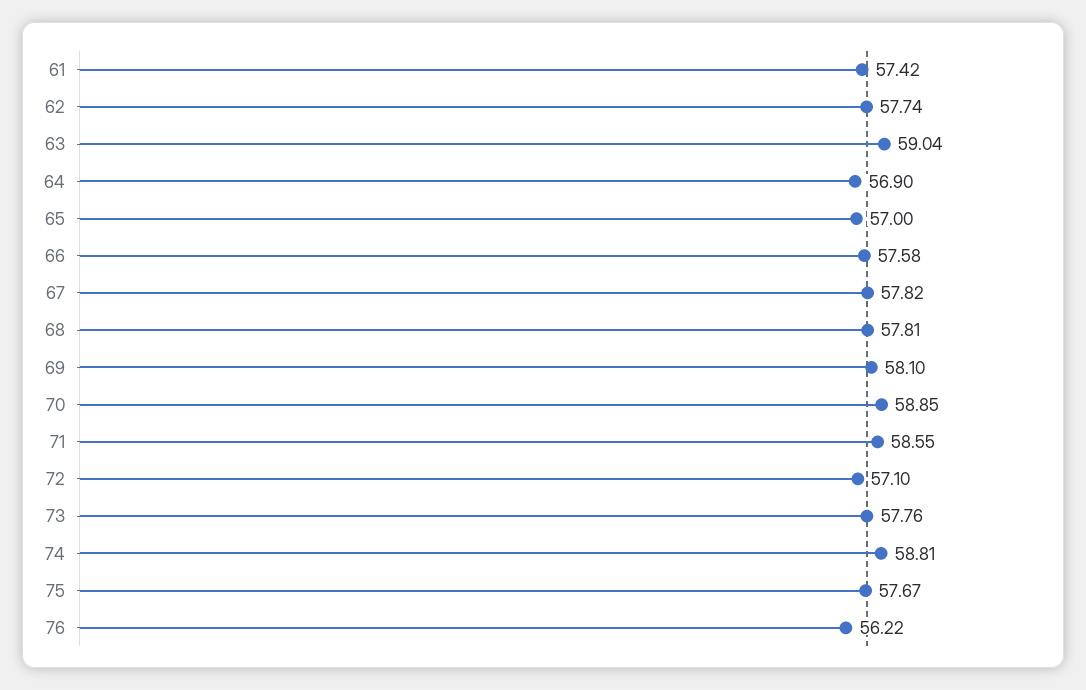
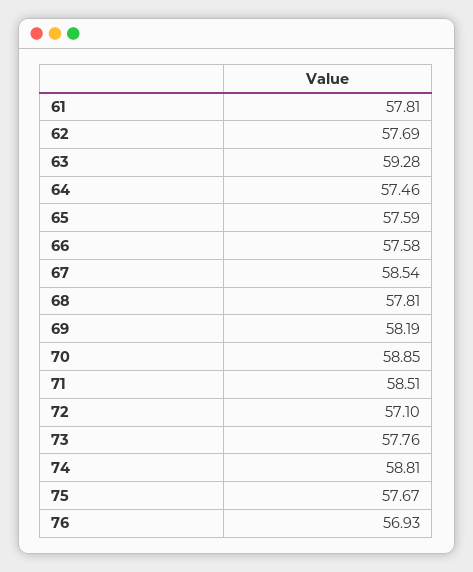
61: 57.42 -> 57.81
62: 57.74 -> 57.69
63: 59.04 -> 59.28
64: 56.9 -> 57.46
65: 57 -> 57.59
67: 57.82 -> 58.54
69: 58.1 -> 58.19
71: 58.55 -> 58.51
76: 56.22 -> 56.93

